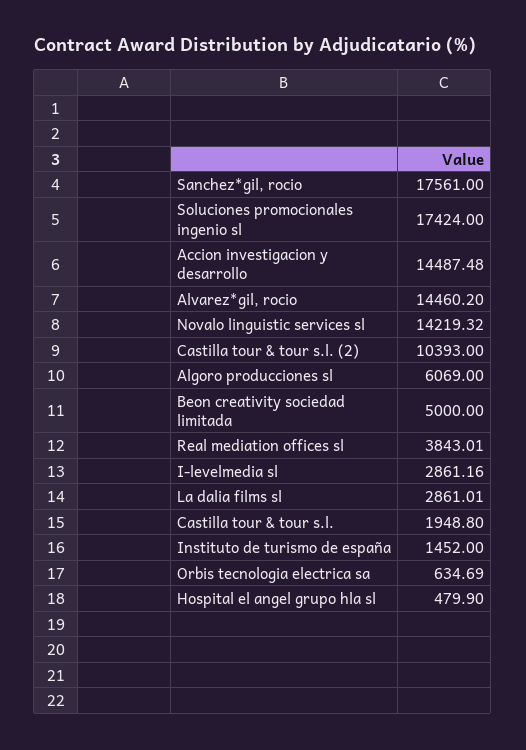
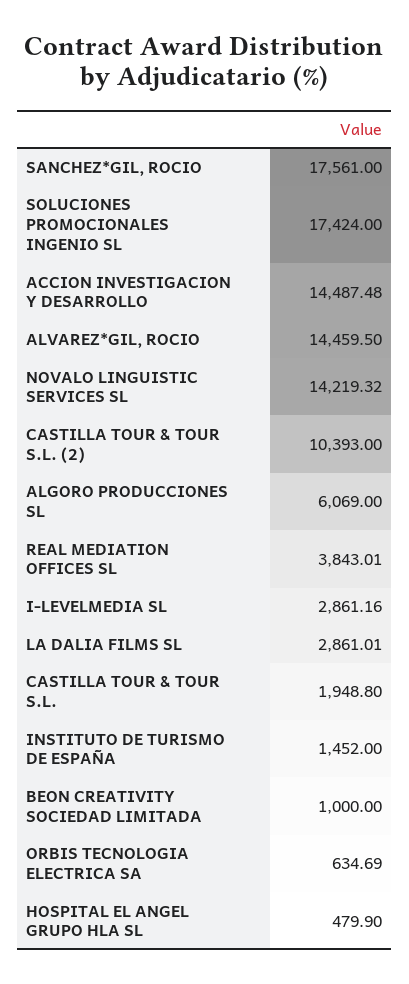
Alvarez*gil, rocio: 14460.2 -> 14459.5
Beon creativity sociedad limitada: 5000 -> 1000

